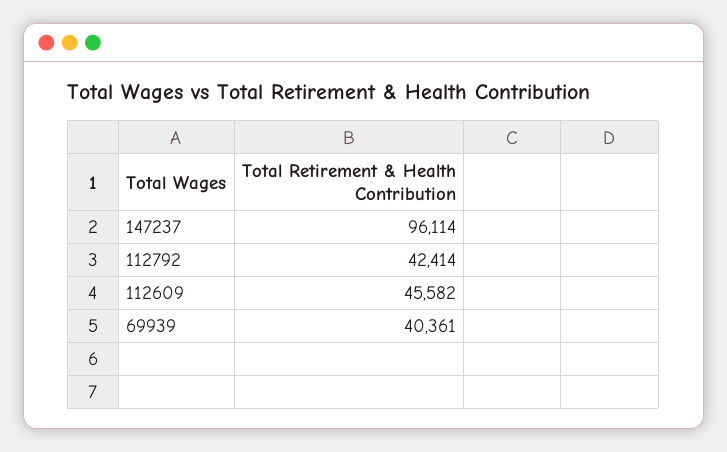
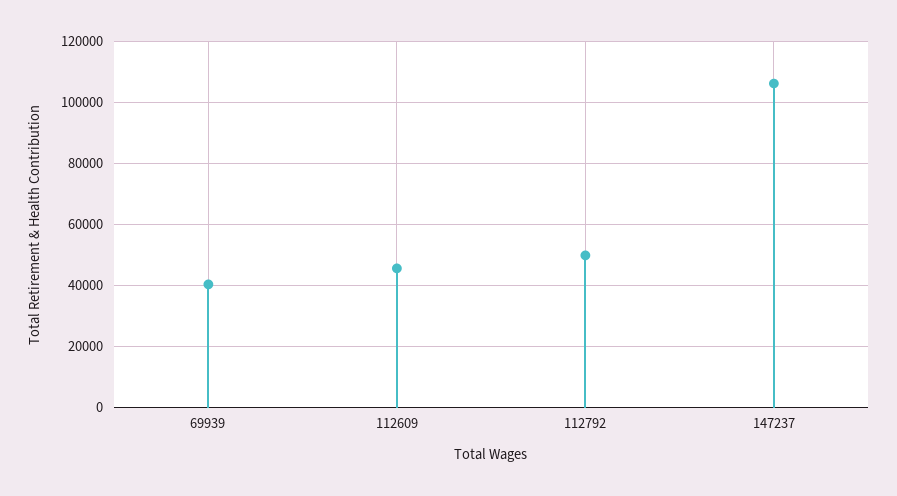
147237: 96114 -> 106000
112792: 42414 -> 50000

